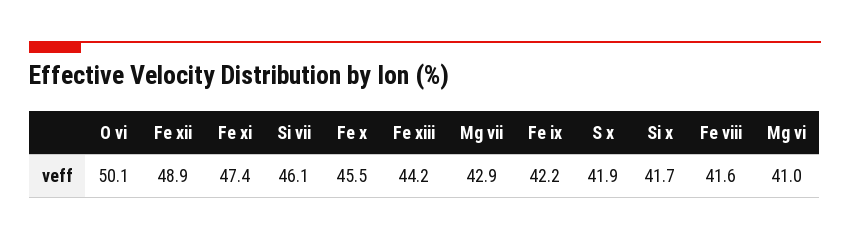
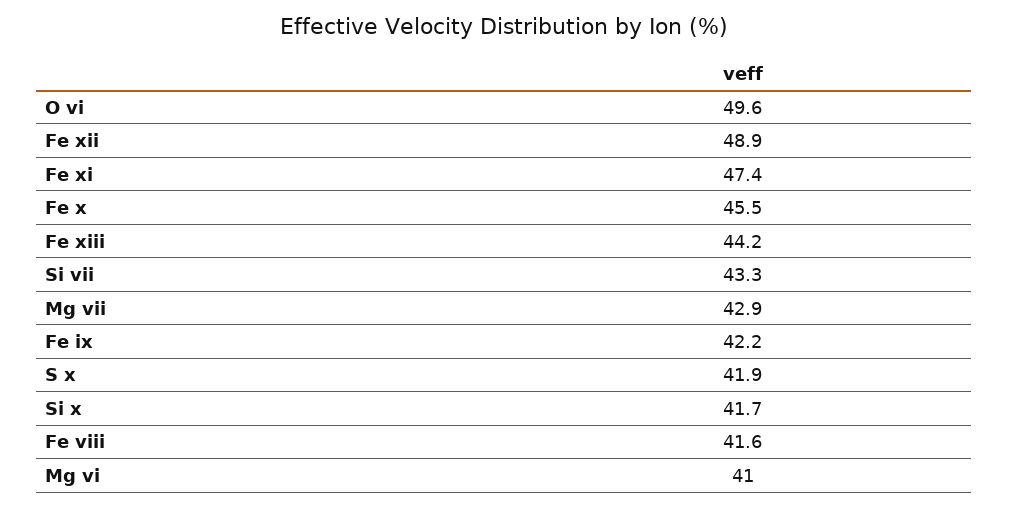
O vi: 50.1 -> 49.6
Si vii: 46.1 -> 43.3

